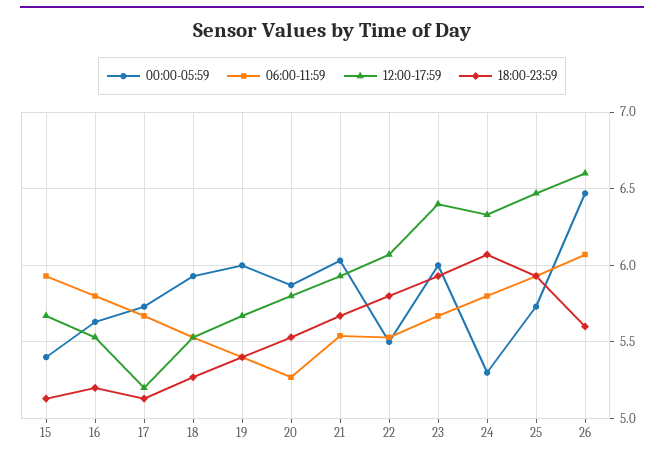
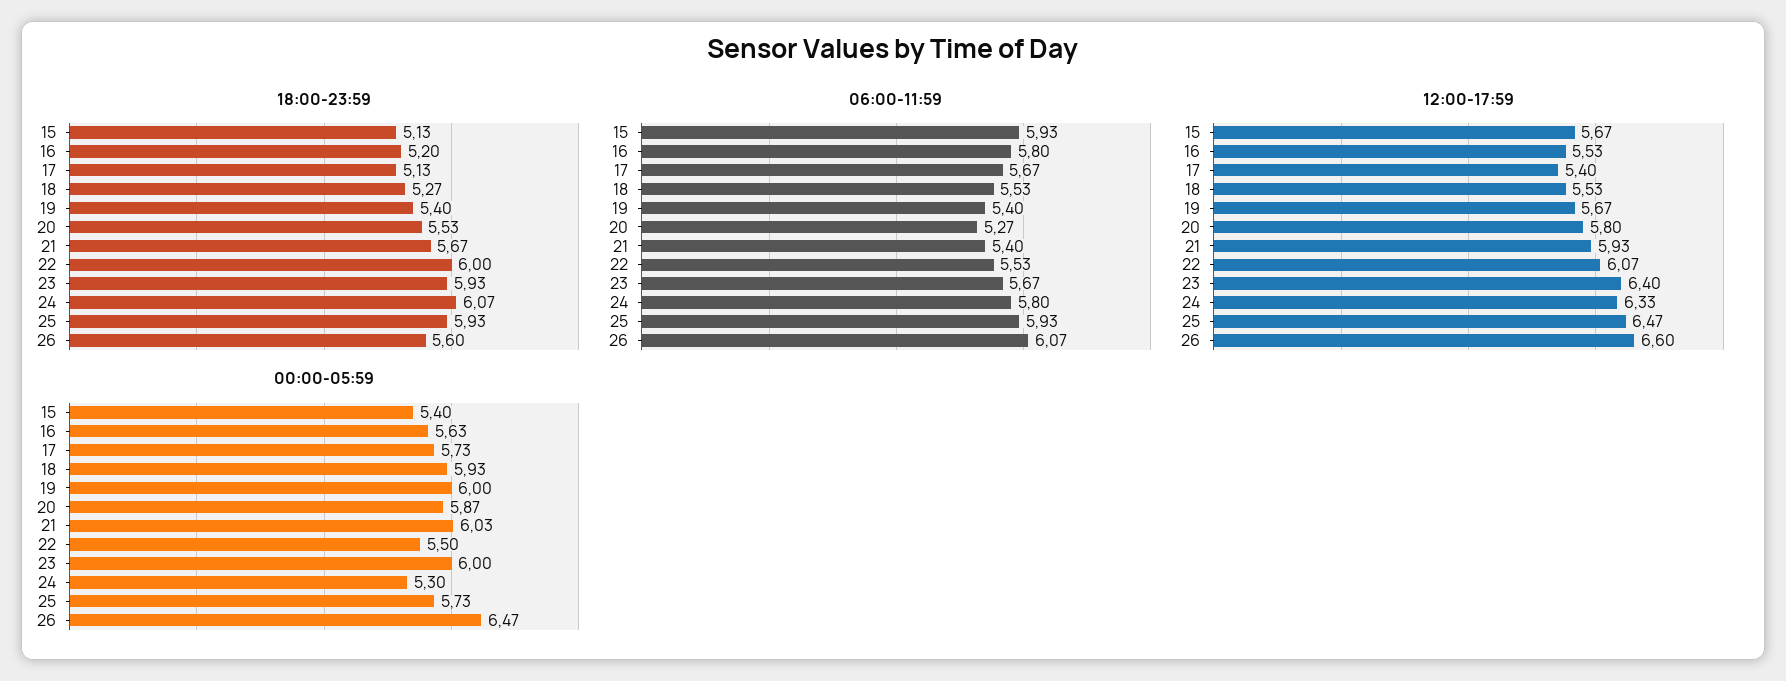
12:00-17:59, 17: 5.2 -> 5.4
06:00-11:59, 21: 5.55 -> 5.4
18:00-23:59, 22: 5.8 -> 6

